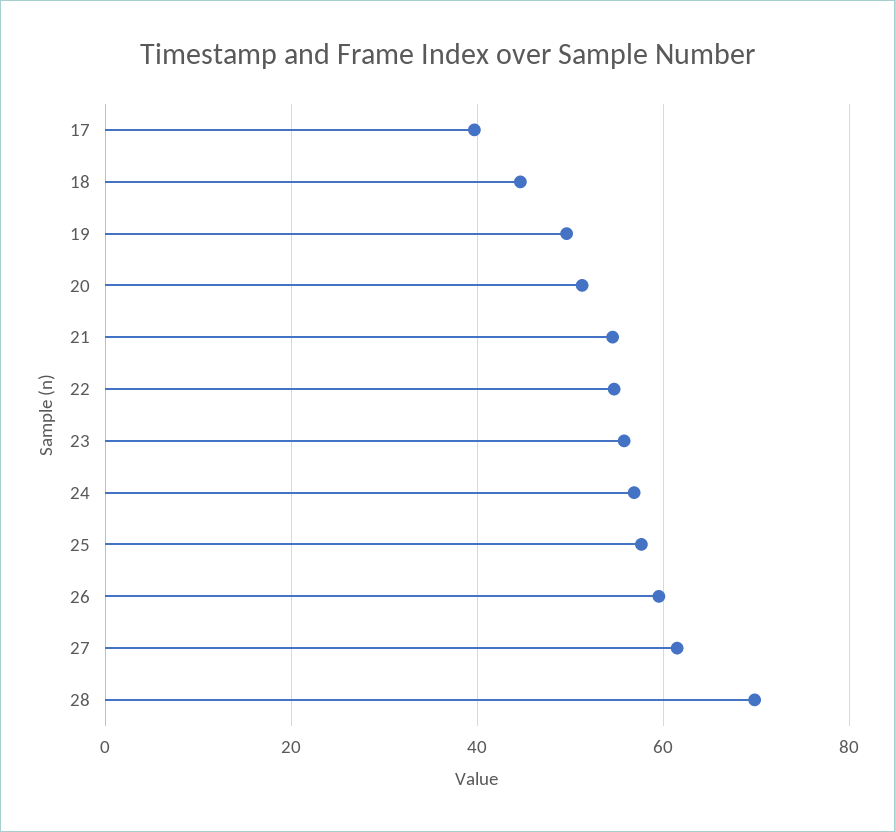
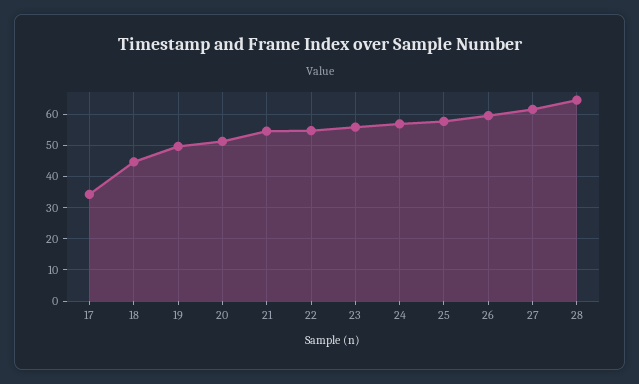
17: 40 -> 34
28: 70 -> 64

